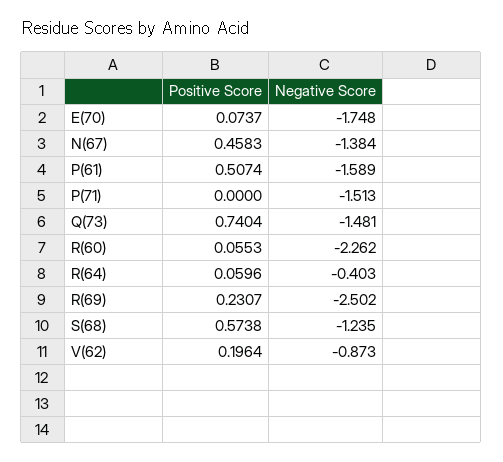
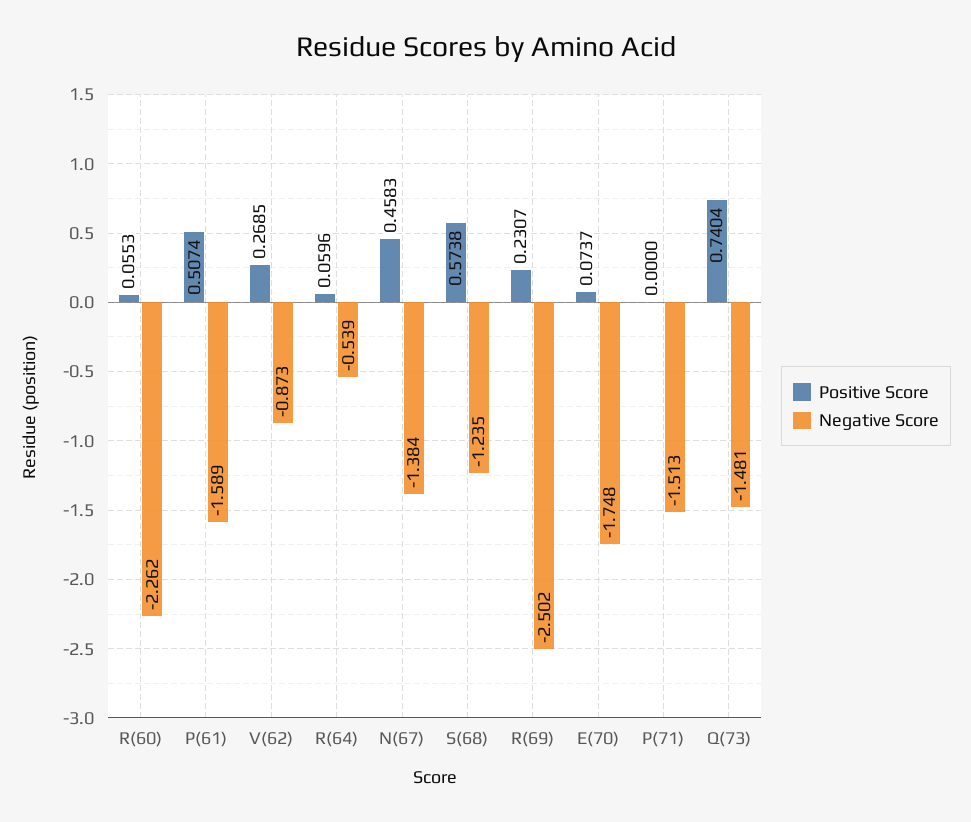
Negative Score, R(64): -0.403 -> -0.539
Positive Score, V(62): 0.1964 -> 0.2685

